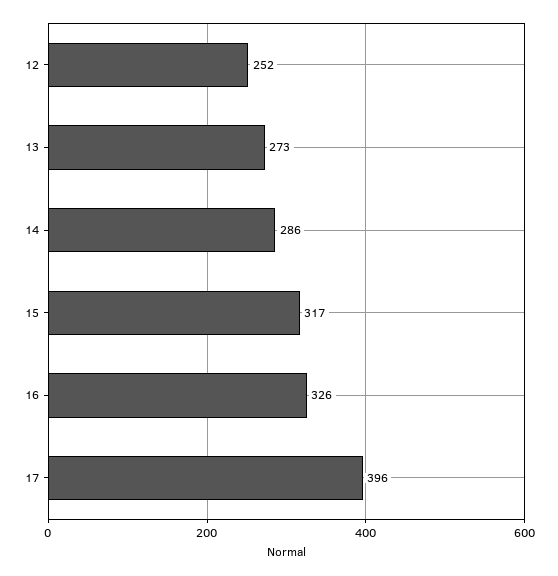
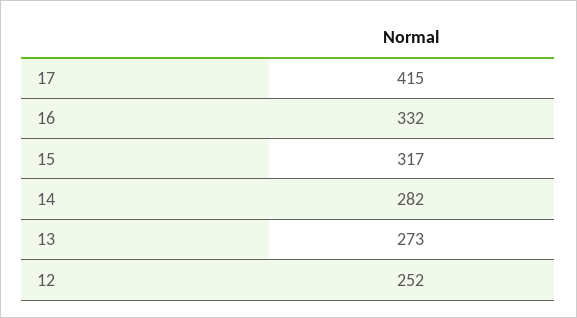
14: 286 -> 282
16: 326 -> 332
17: 396 -> 415

